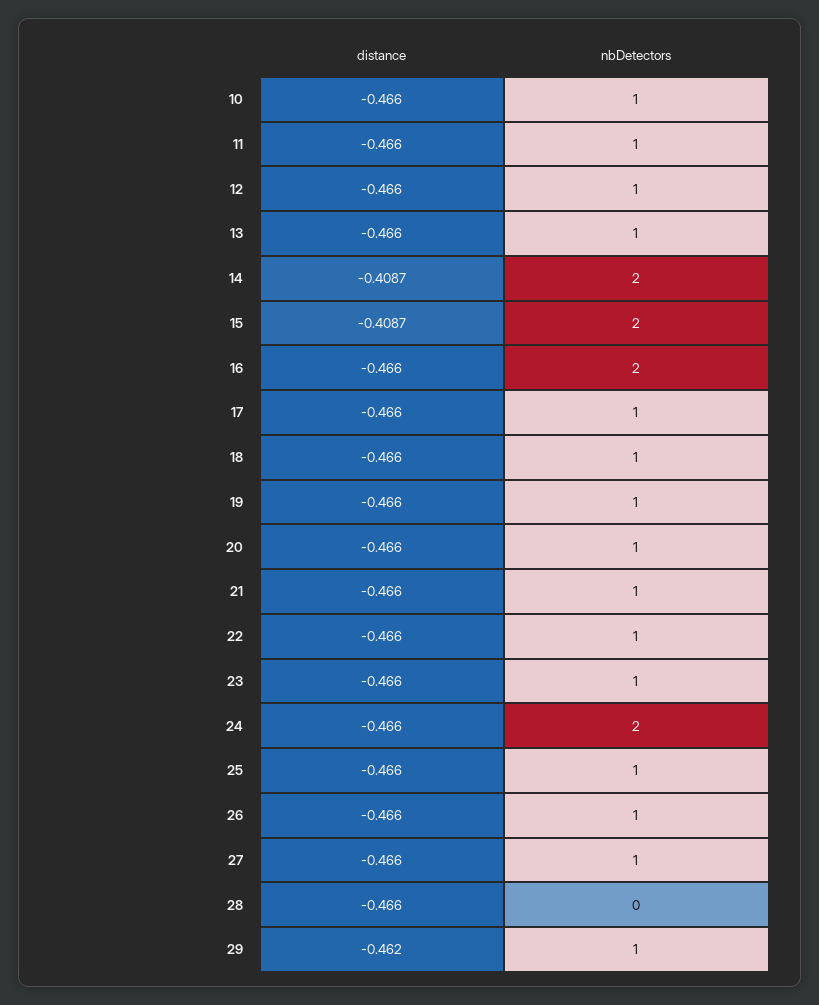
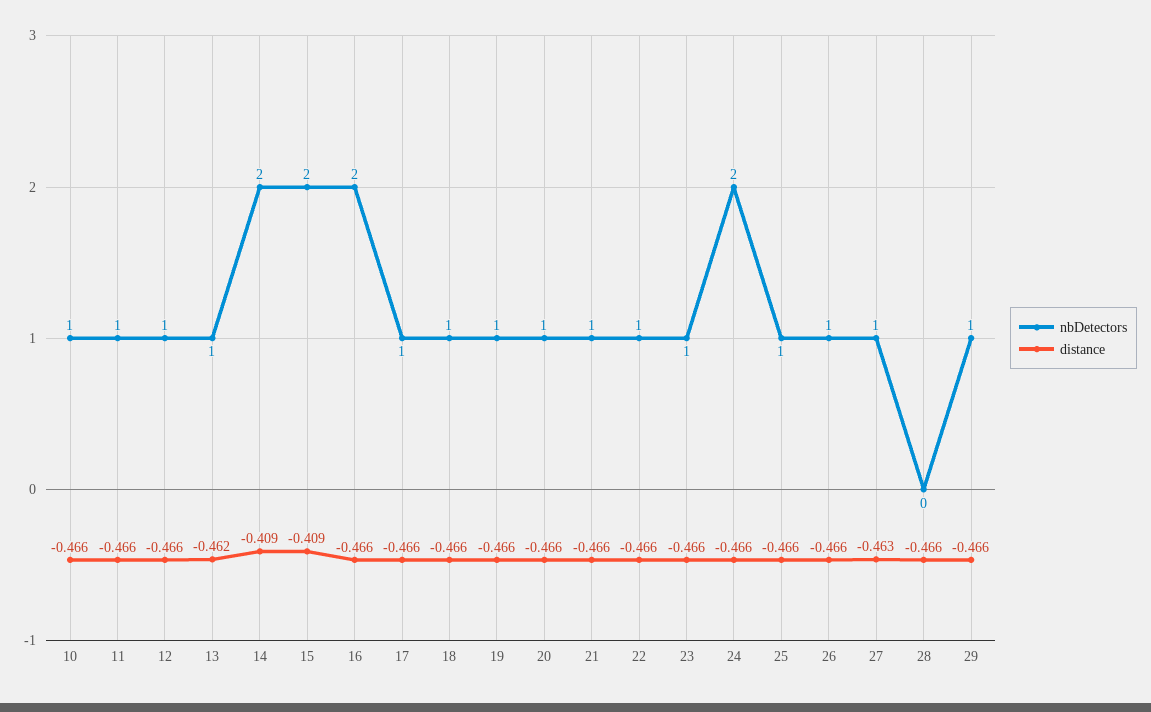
distance, 13: -0.466 -> -0.462
distance, 27: -0.466 -> -0.463
distance, 29: -0.462 -> -0.466

